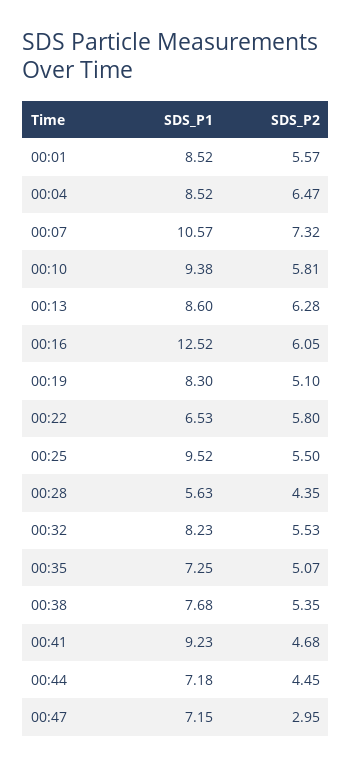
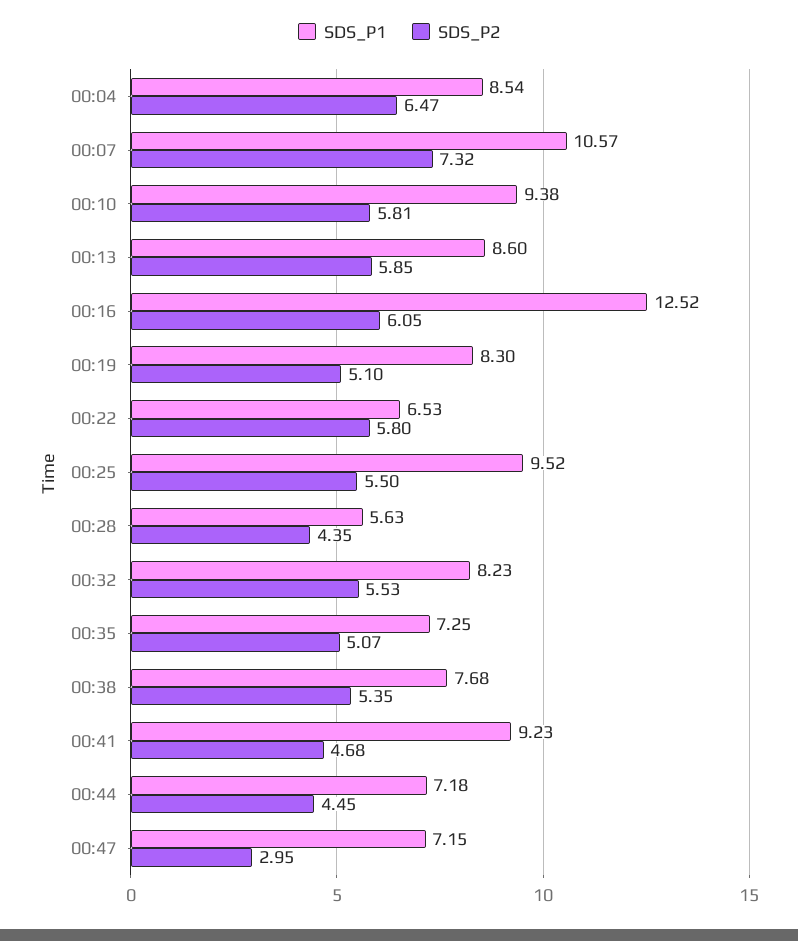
SDS_P1, 00:01: 8.52 -> none
SDS_P2, 00:01: 5.57 -> none
SDS_P1, 00:04: 8.52 -> 8.54
SDS_P2, 00:13: 6.28 -> 5.85

